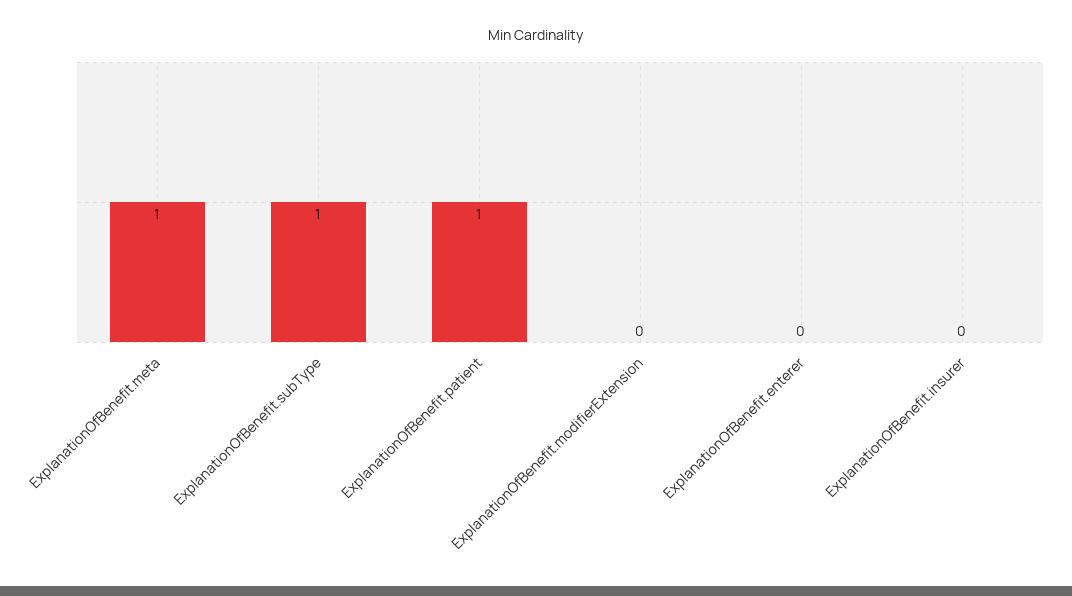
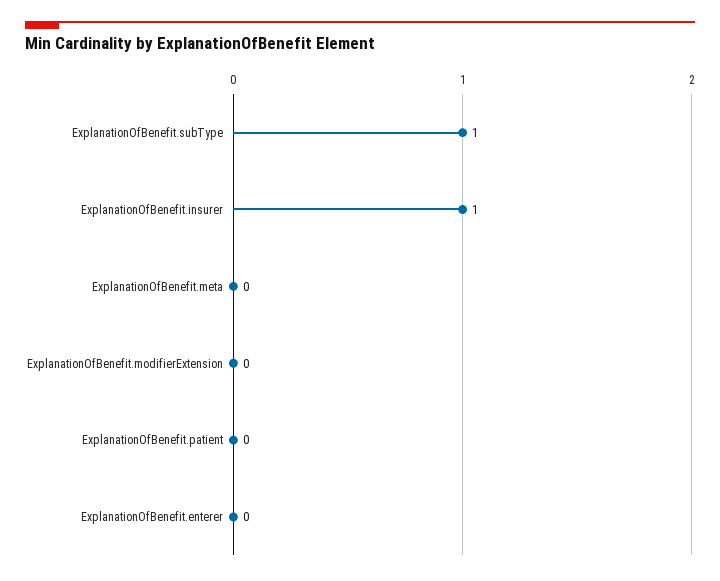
ExplanationOfBenefit.meta: 1 -> 0
ExplanationOfBenefit.patient: 1 -> 0
ExplanationOfBenefit.insurer: 0 -> 1

